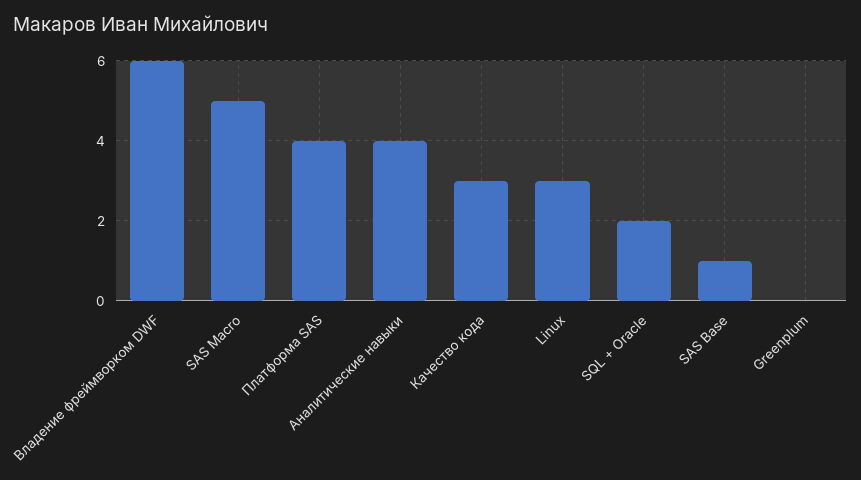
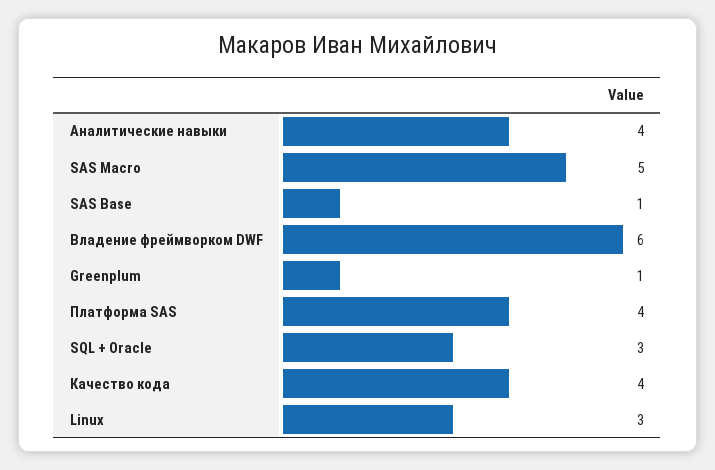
Качество кода: 3 -> 4
SQL + Oracle: 2 -> 3
Greenplum: 0 -> 1

